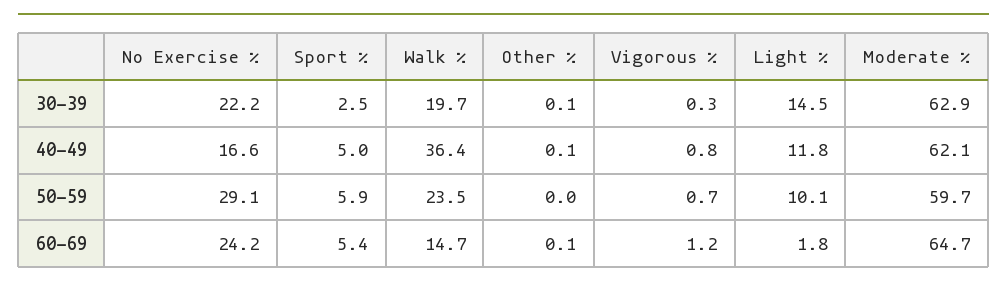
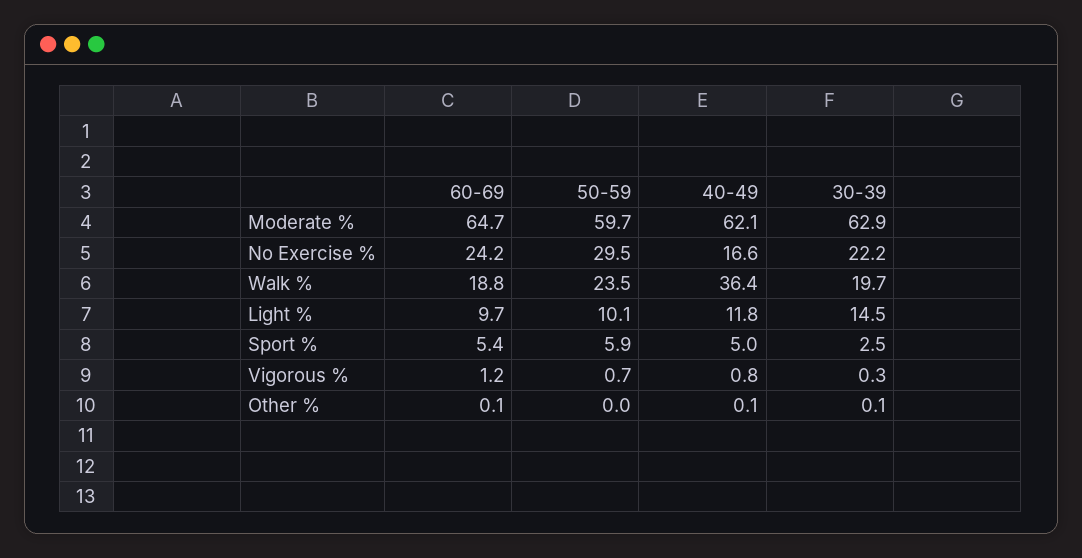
No Exercise %, 50-59: 29.1 -> 29.5
Walk %, 60-69: 14.7 -> 18.8
Light %, 60-69: 1.8 -> 9.7

